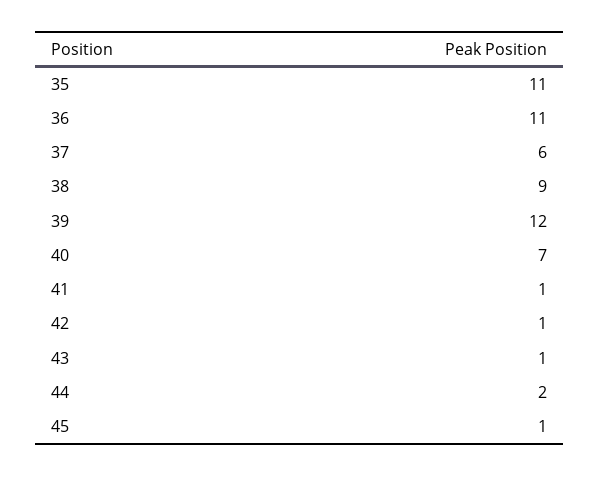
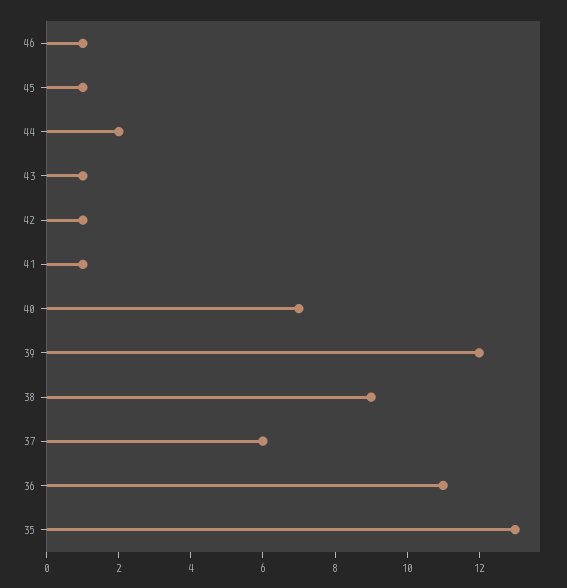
35: 11 -> 13
46: none -> 1

